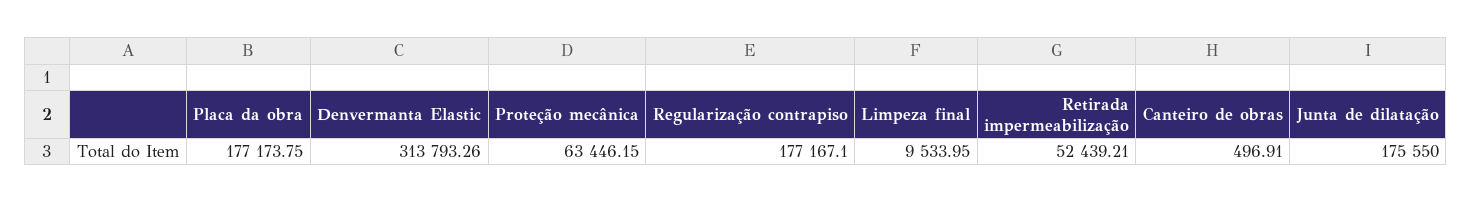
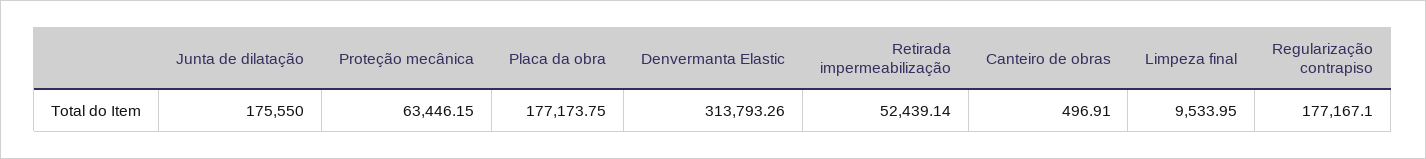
Retirada impermeabilização: 52439.21 -> 52439.14

